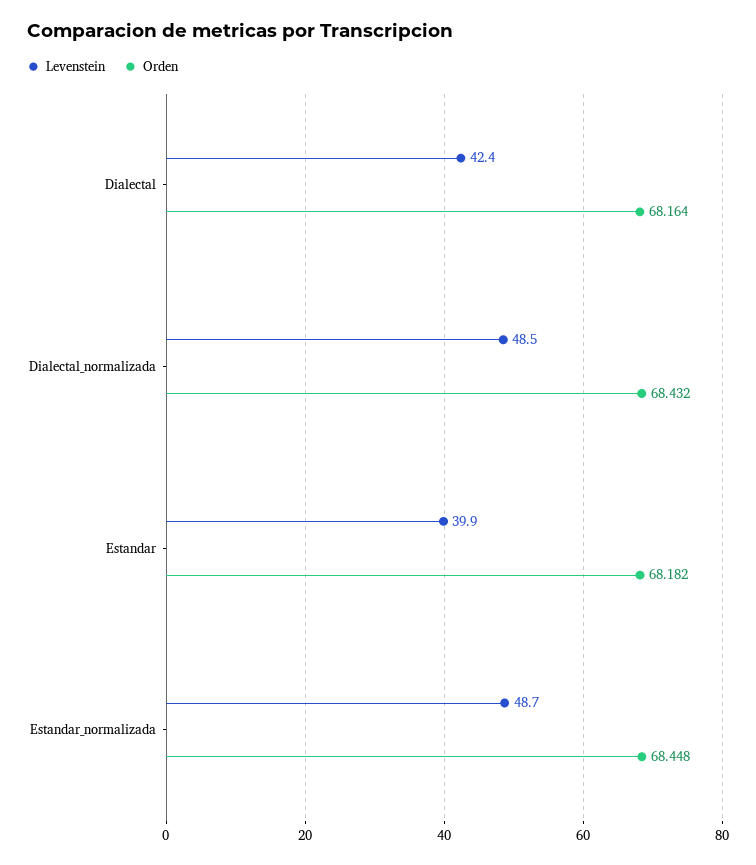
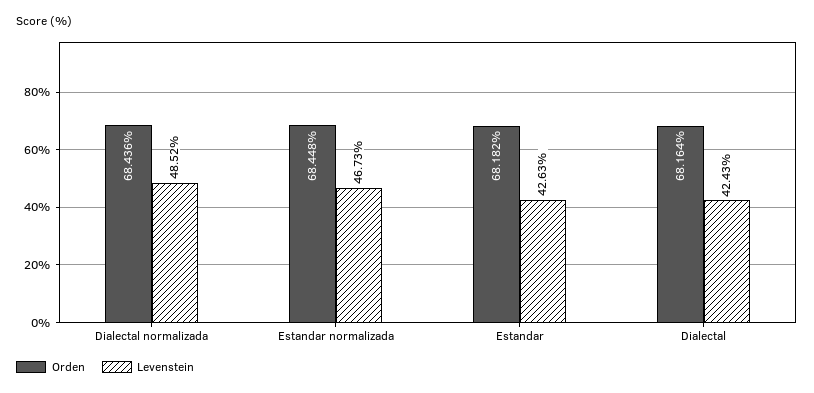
Orden, Dialectal_normalizada: 68.432 -> 68.436
Levenstein, Estandar: 39.9 -> 42.63
Levenstein, Estandar_normalizada: 48.7 -> 46.73

